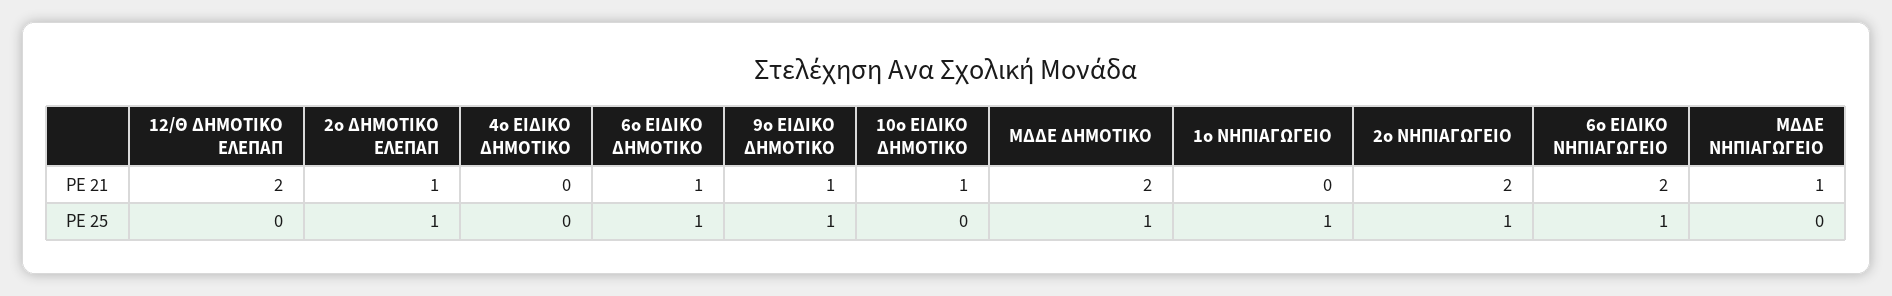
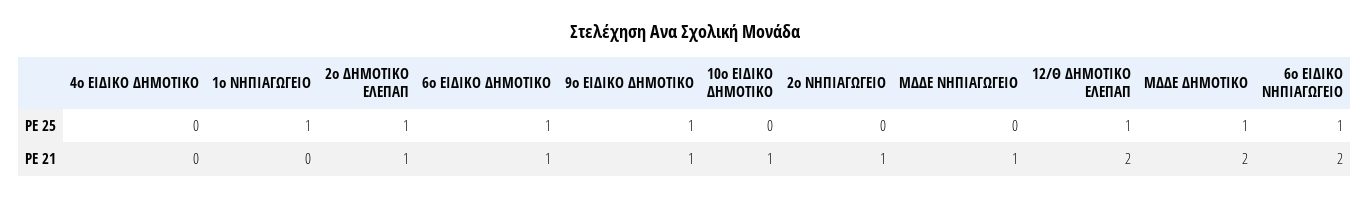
2ο ΝΗΠΙΑΓΩΓΕΙΟ, PE 21: 2 -> 1
12/Θ ΔΗΜΟΤΙΚΟ ΕΛΕΠΑΠ, PE 25: 0 -> 1
2ο ΝΗΠΙΑΓΩΓΕΙΟ, PE 25: 1 -> 0

